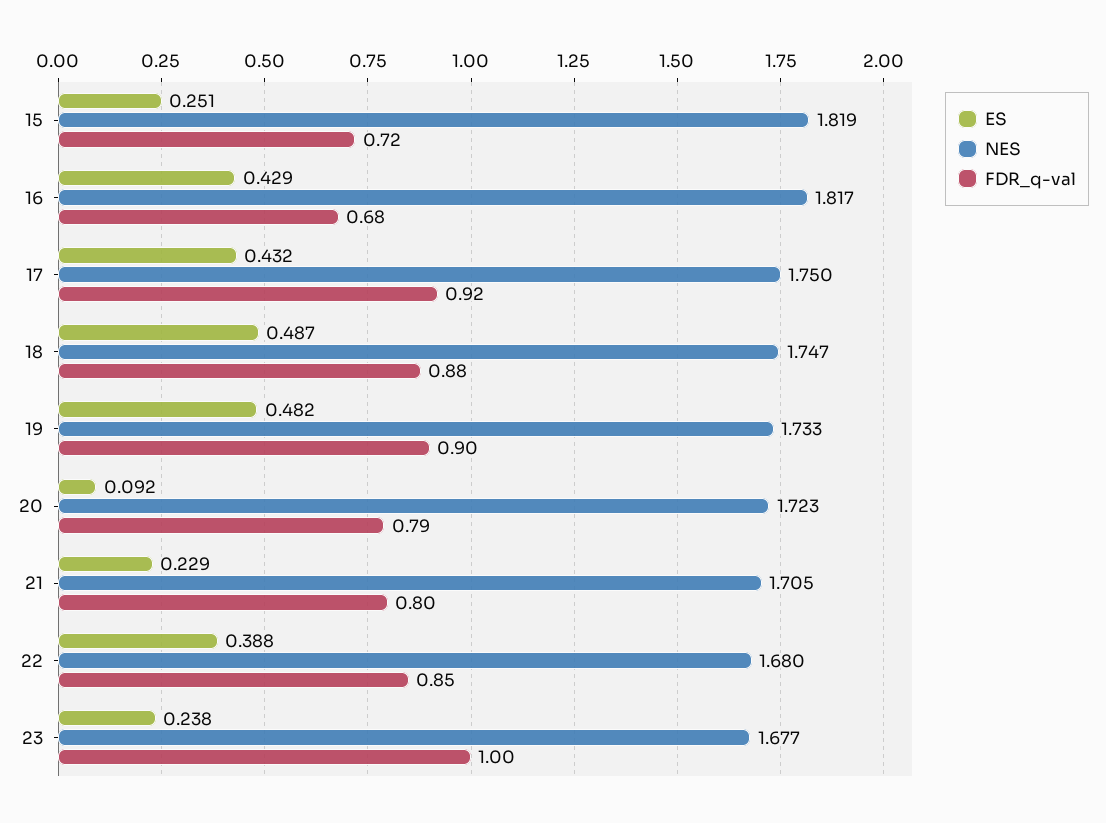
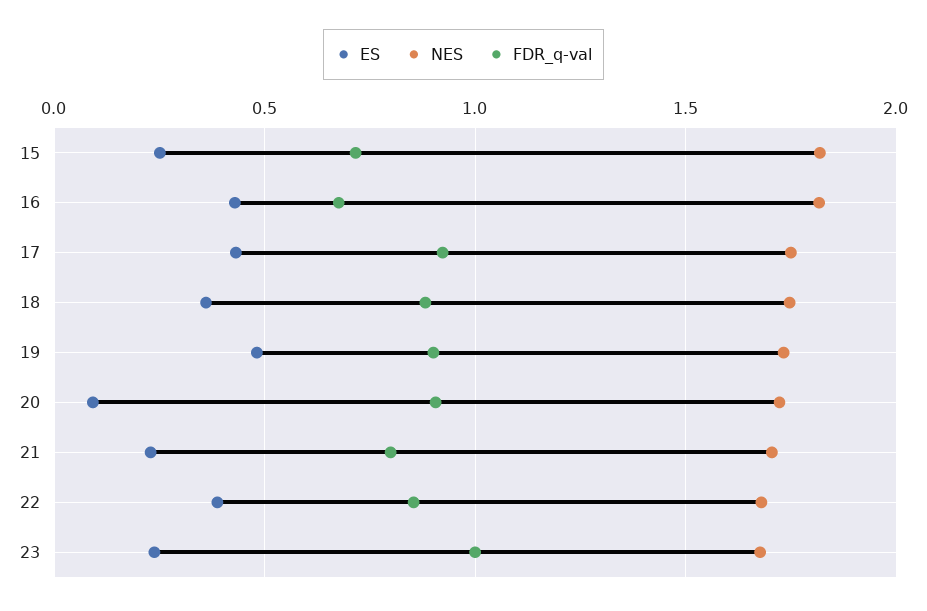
ES, 18: 0.487 -> 0.35
FDR_q-val, 20: 0.79 -> 0.9

